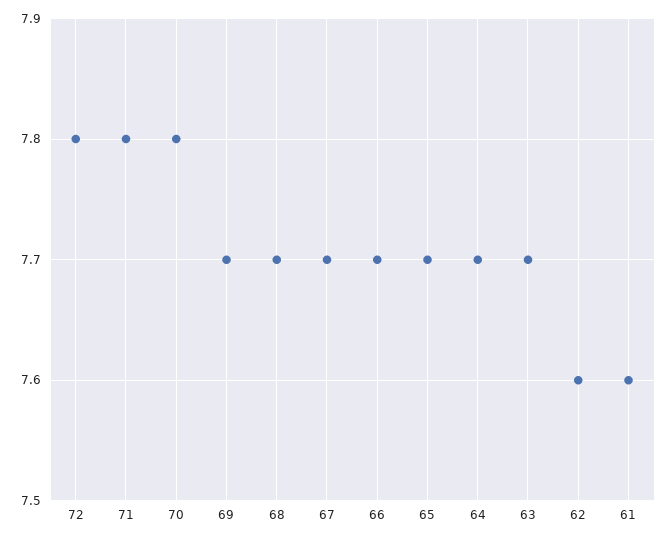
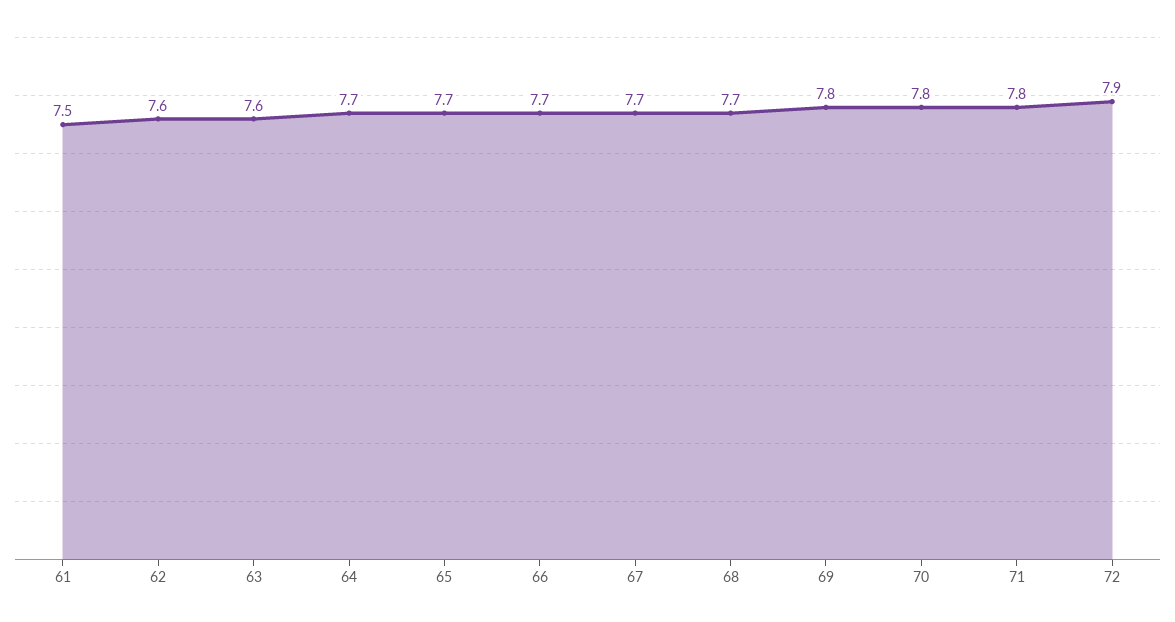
72: 7.8 -> 7.9
69: 7.7 -> 7.8
63: 7.7 -> 7.6
61: 7.6 -> 7.5

